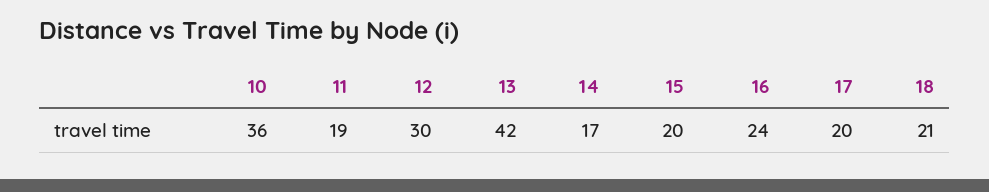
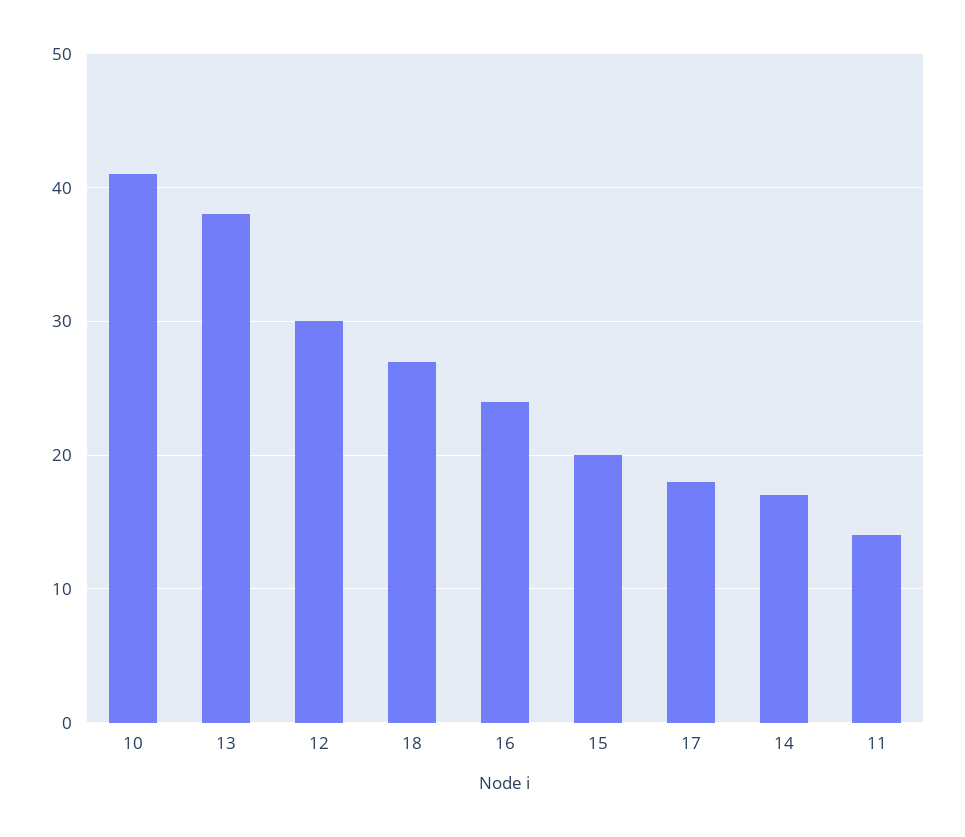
10: 36 -> 41
11: 19 -> 14
13: 42 -> 38
17: 20 -> 18
18: 21 -> 27

